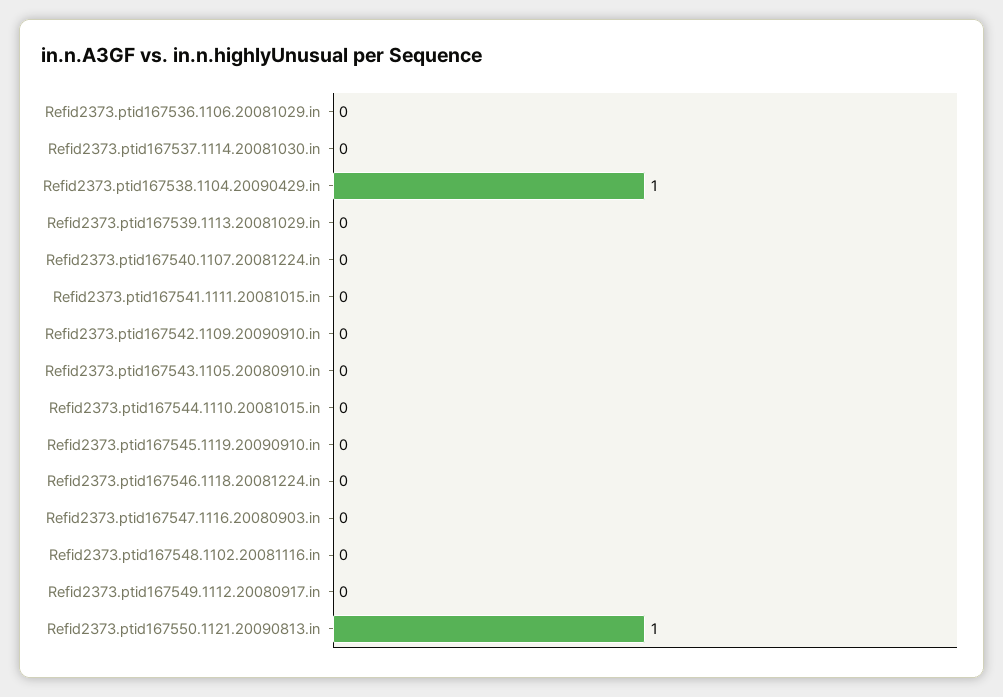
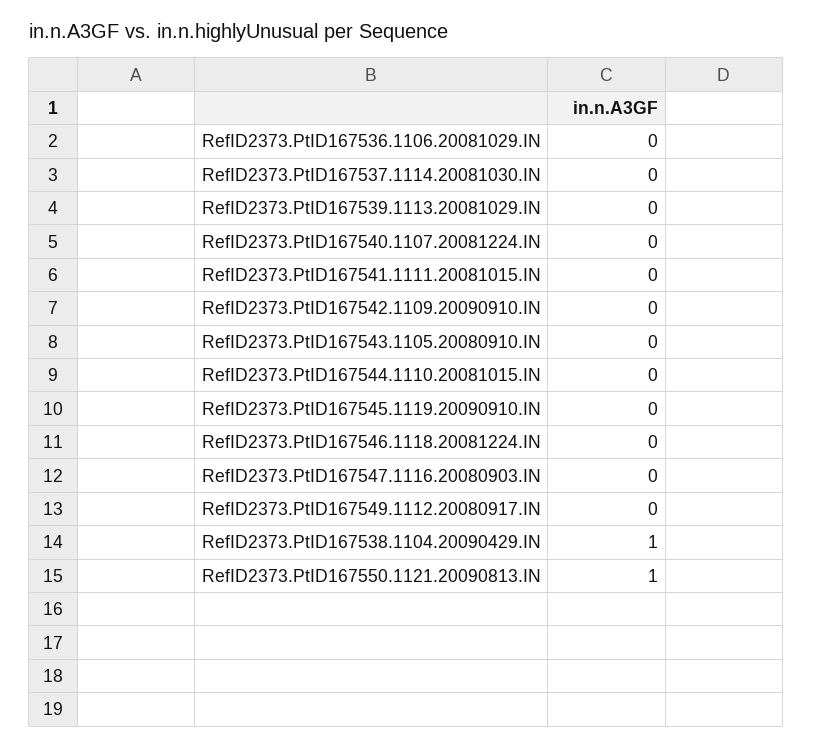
Refid2373.ptid167548.1102.20081116.in: 0 -> none

